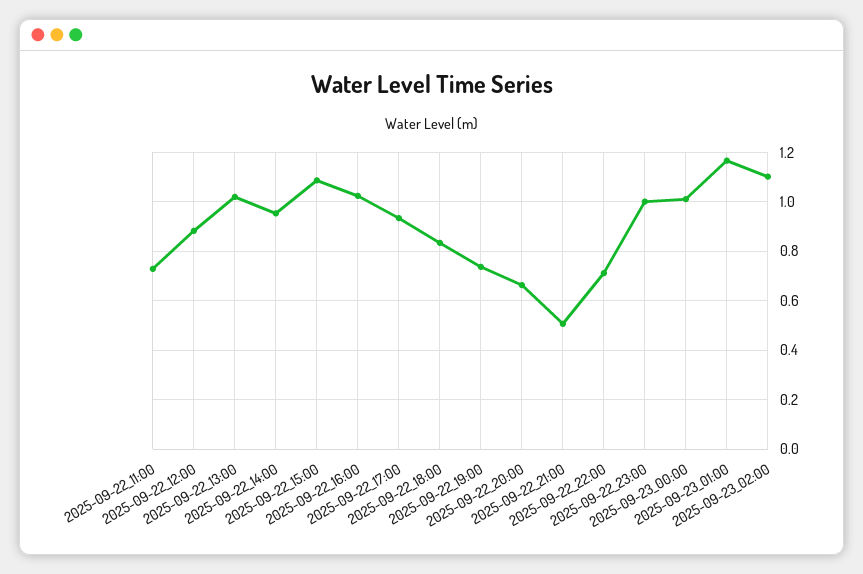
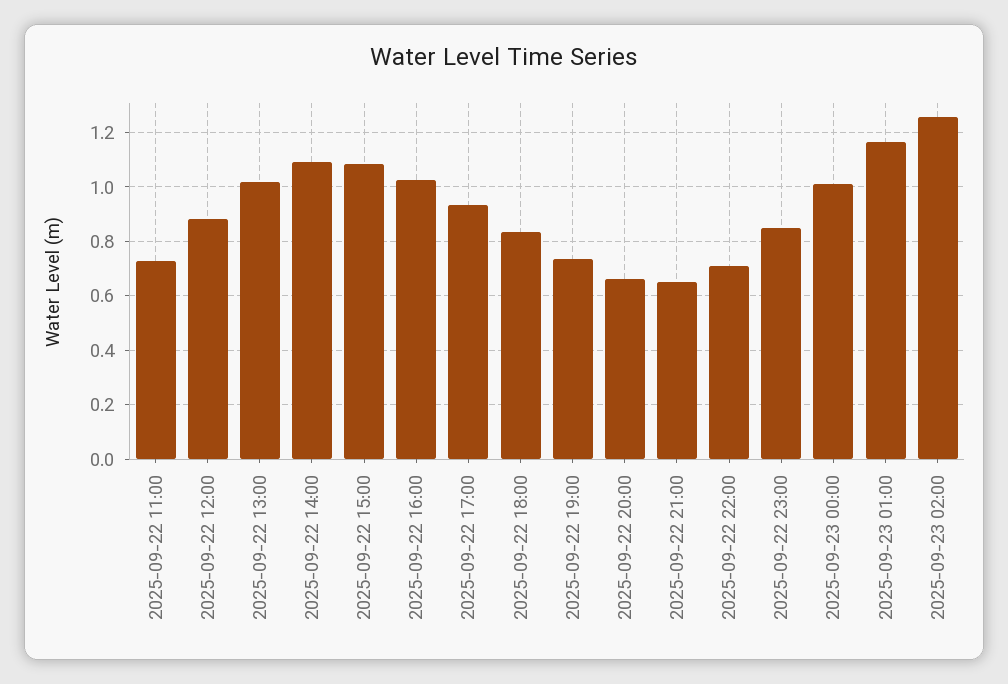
2025-09-22_14:00: 0.95 -> 1.1
2025-09-22_21:00: 0.5 -> 0.65
2025-09-22_23:00: 1 -> 0.85
2025-09-23_02:00: 1.1 -> 1.25

